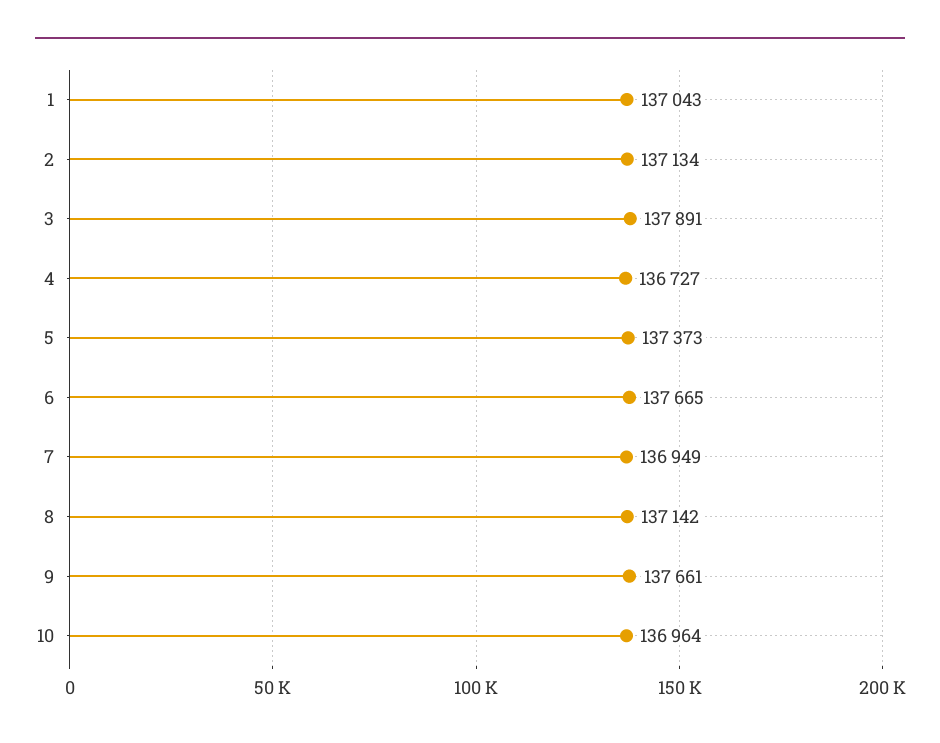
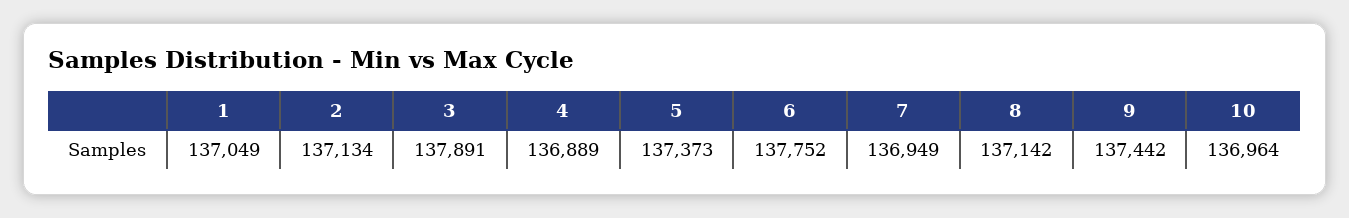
1: 137043 -> 137049
4: 136727 -> 136889
6: 137665 -> 137752
9: 137661 -> 137442

